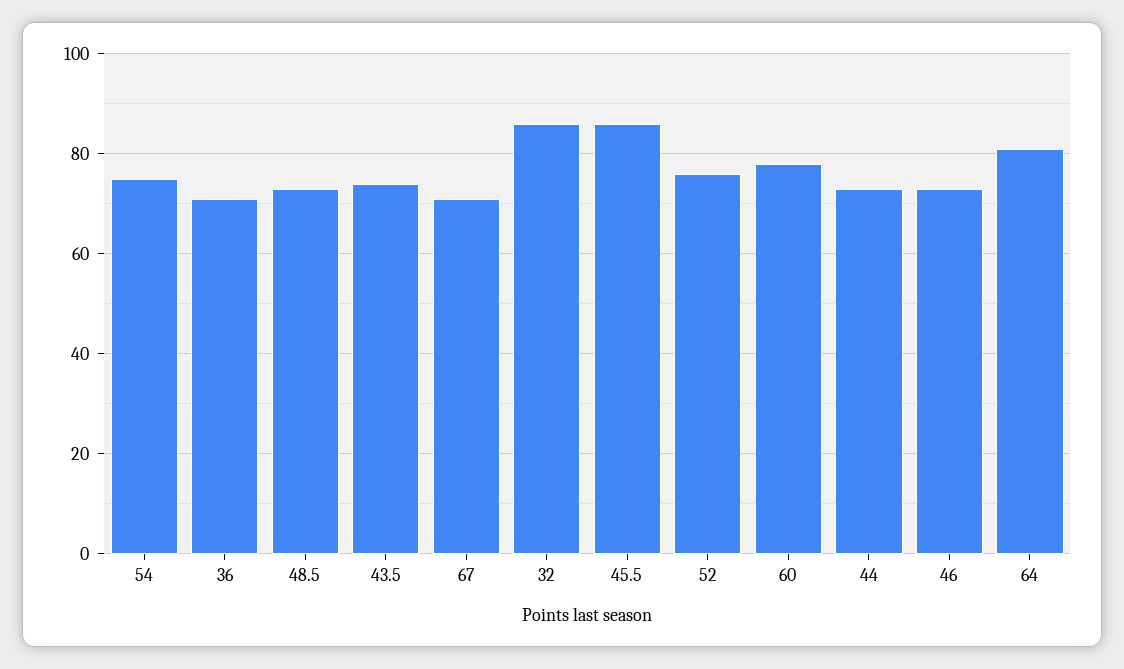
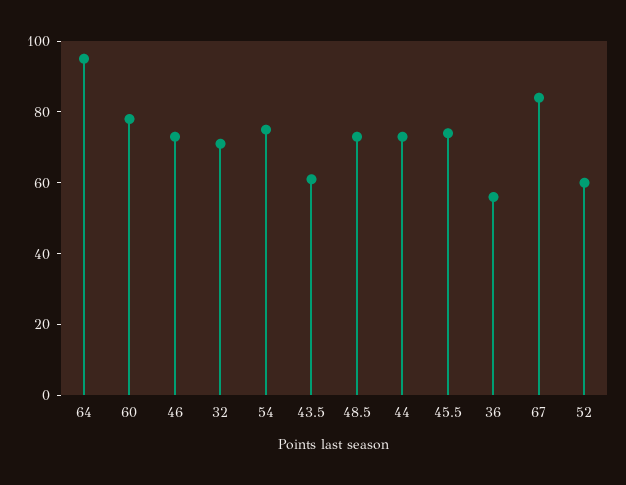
36: 70 -> 55
43.5: 75 -> 60
67: 70 -> 85
32: 85 -> 70
45.5: 85 -> 75
52: 75 -> 60
64: 80 -> 95

